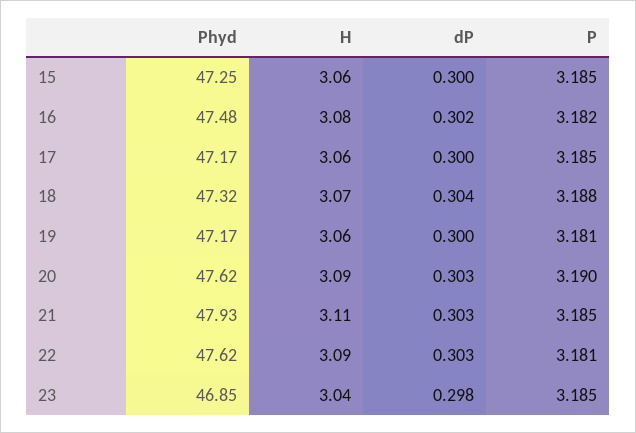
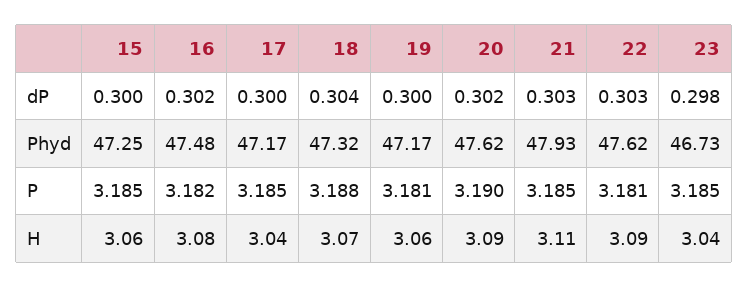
H, 17: 3.06 -> 3.04
dP, 20: 0.303 -> 0.302
Phyd, 23: 46.85 -> 46.73

